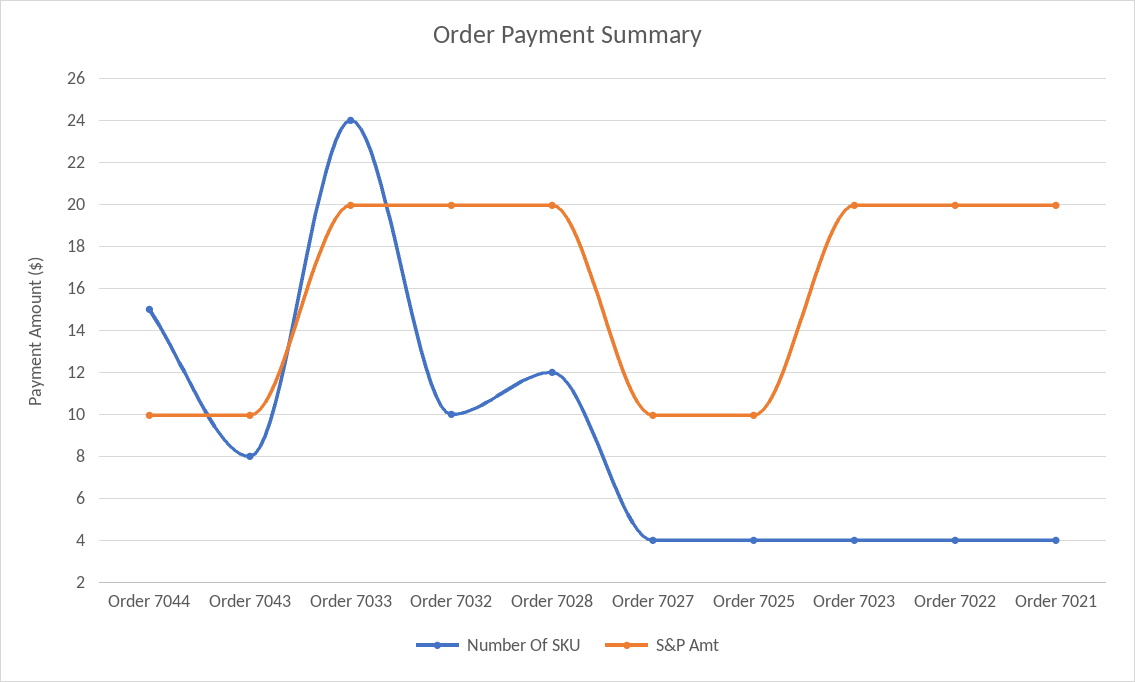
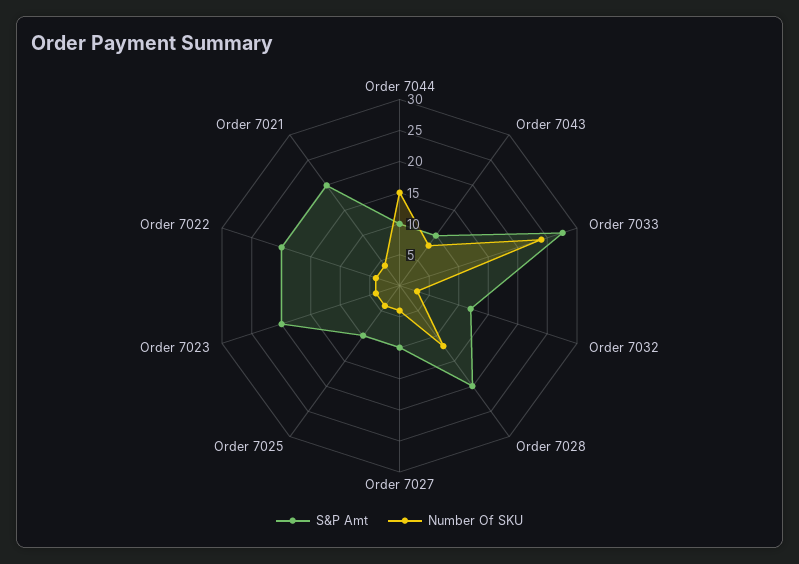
S&P Amt, Order 7033: 20 -> 27.5
Number Of SKU, Order 7032: 10 -> 2.5
S&P Amt, Order 7032: 20 -> 12.5

